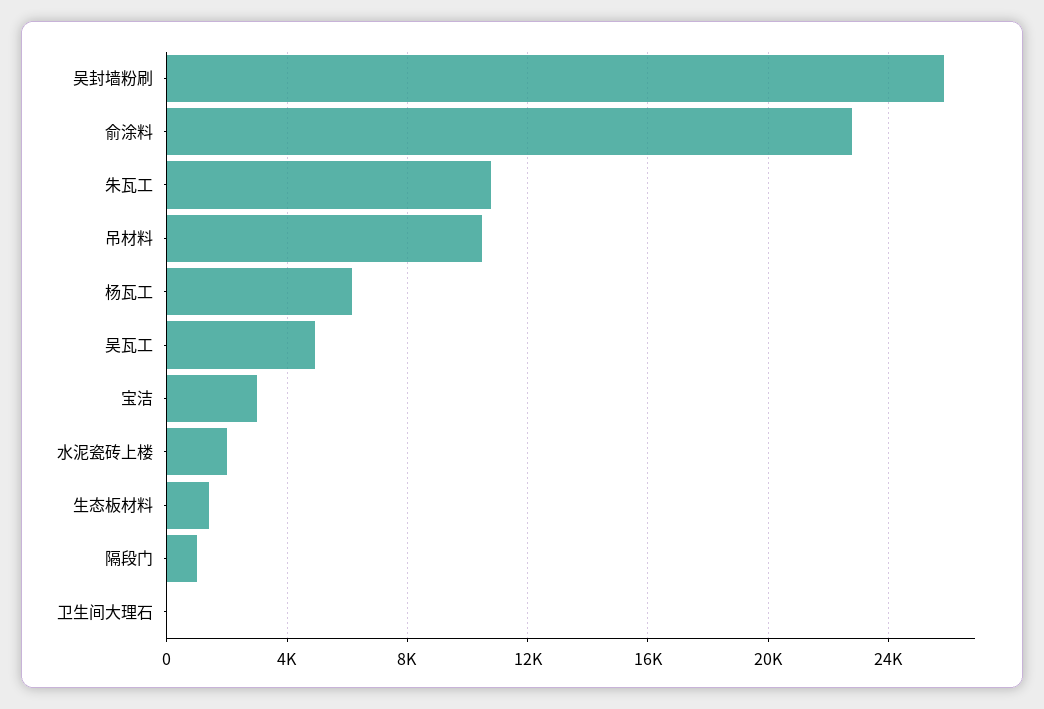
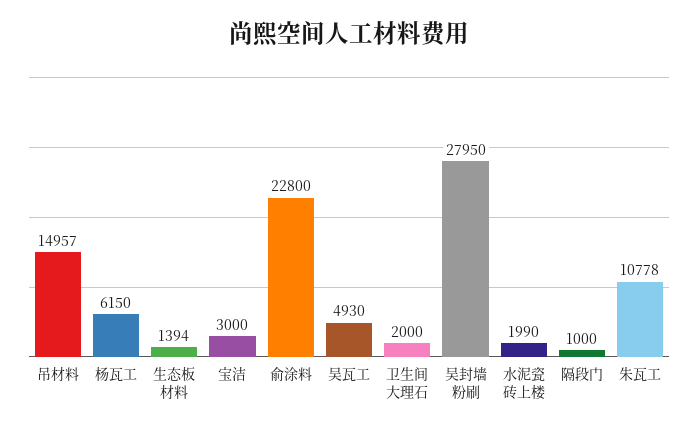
吴封墙粉刷: 26000 -> 27950
吊材料: 10500 -> 14957
卫生间大理石: 0 -> 2000

